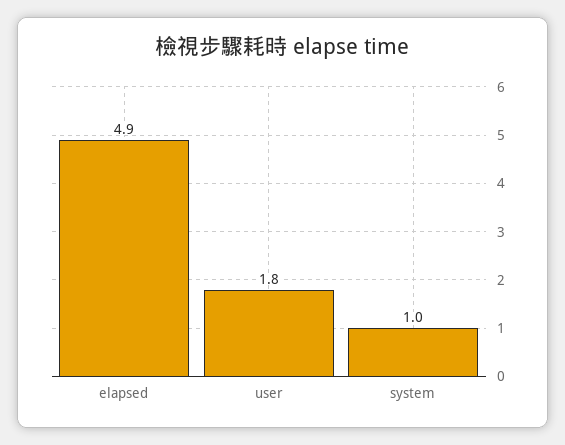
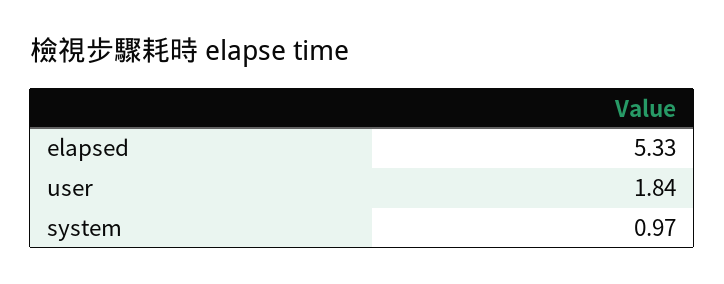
elapsed: 4.9 -> 5.33

